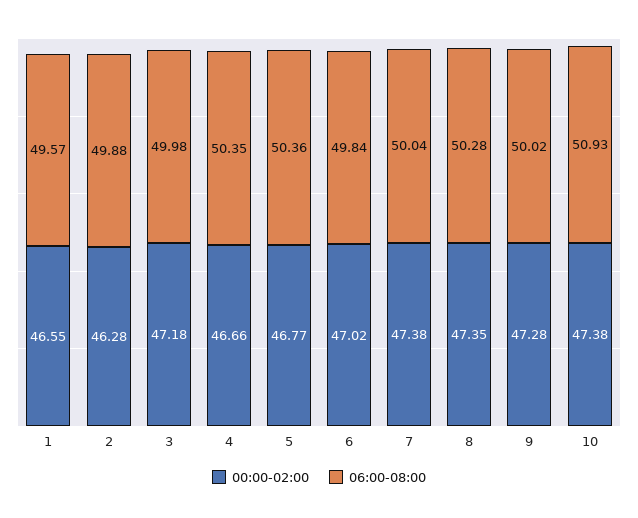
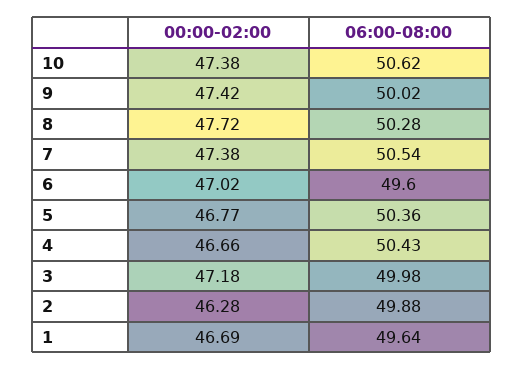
00:00-02:00, 1: 46.55 -> 46.69
06:00-08:00, 1: 49.57 -> 49.64
06:00-08:00, 4: 50.35 -> 50.43
06:00-08:00, 6: 49.84 -> 49.6
06:00-08:00, 7: 50.04 -> 50.54
00:00-02:00, 8: 47.35 -> 47.72
00:00-02:00, 9: 47.28 -> 47.42
06:00-08:00, 10: 50.93 -> 50.62

